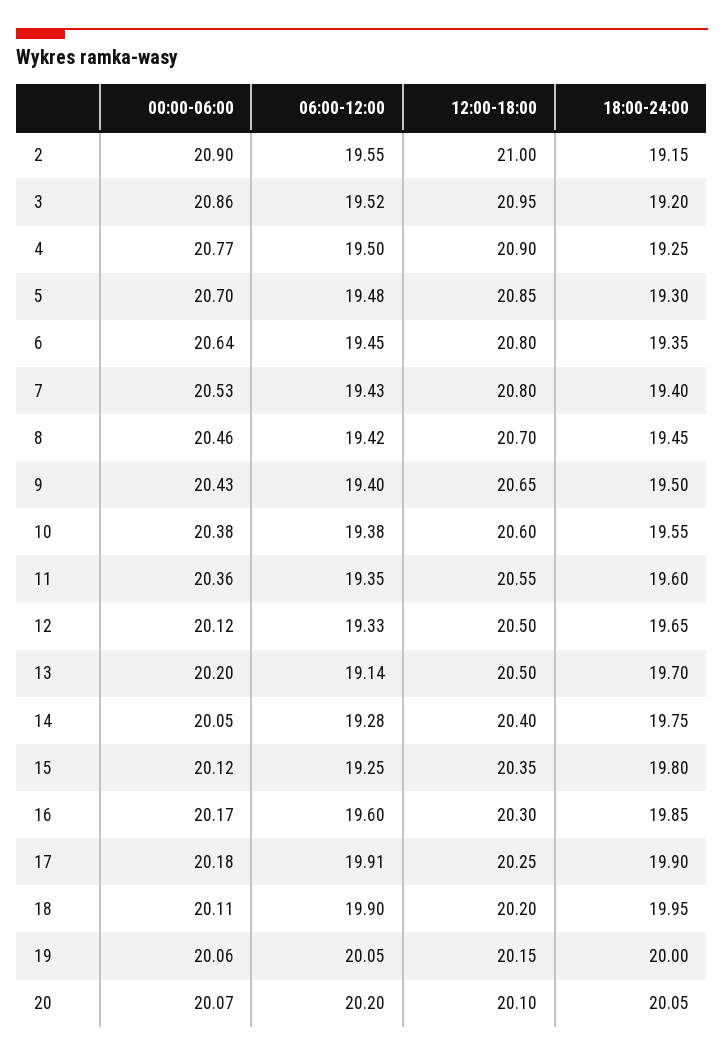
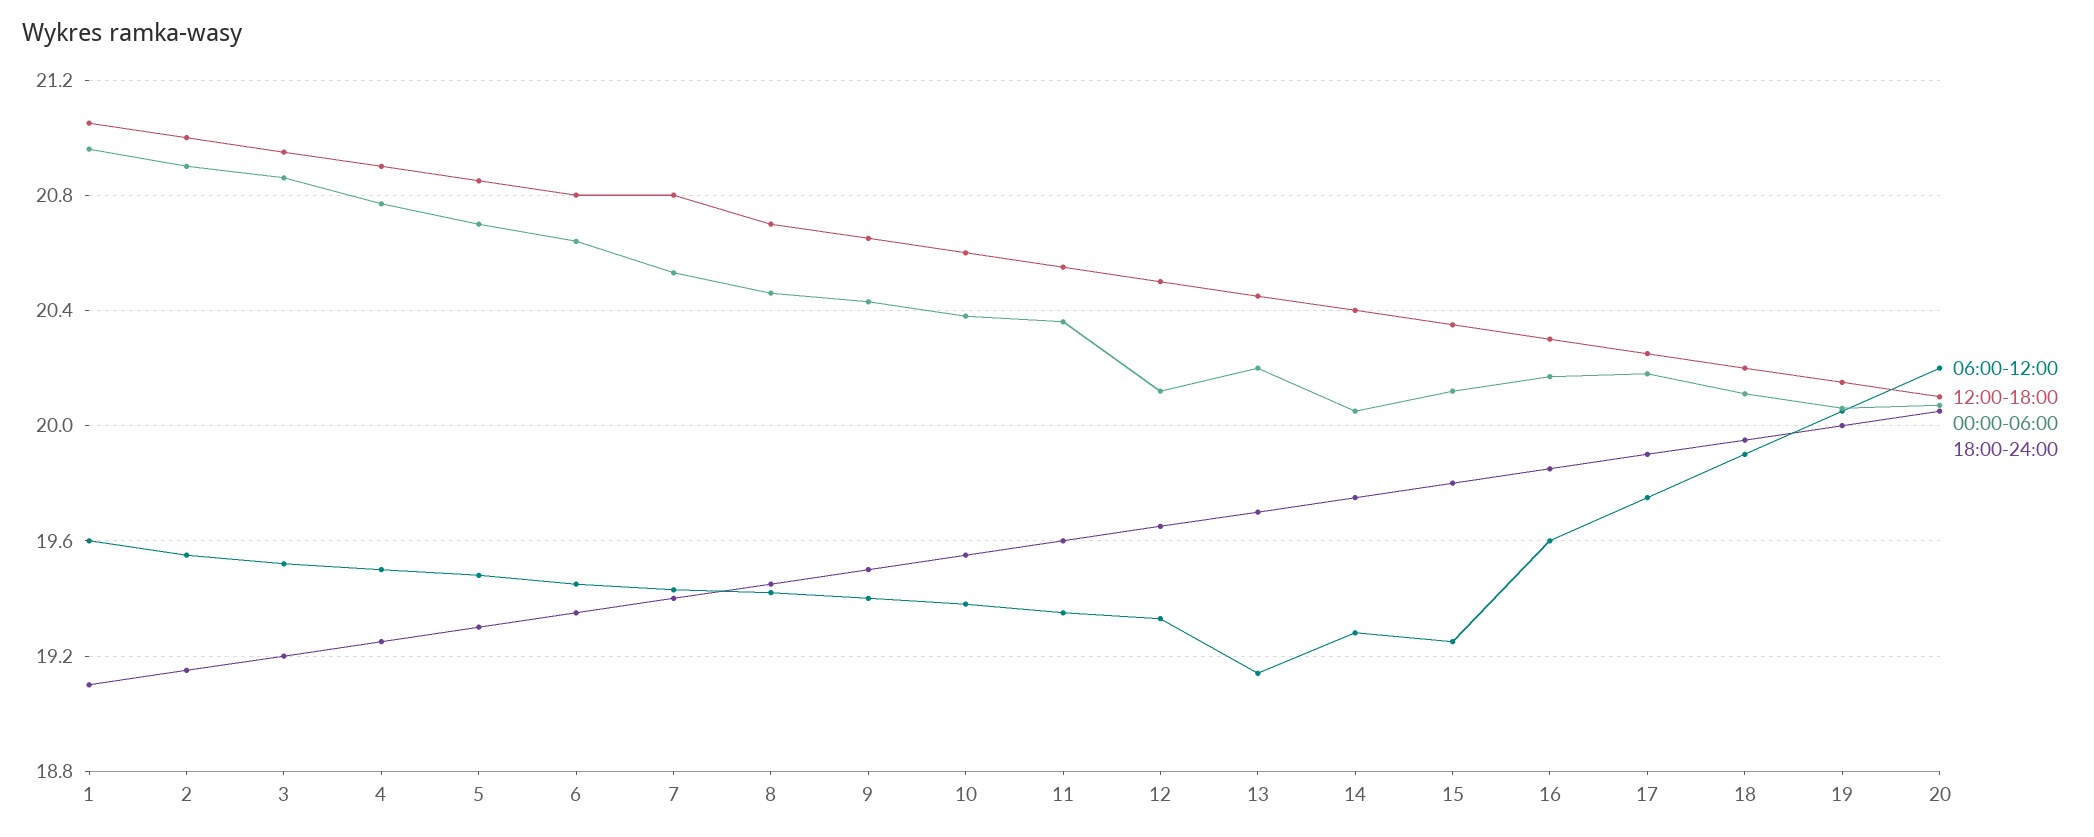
12:00-18:00, 13: 20.5 -> 20.45
06:00-12:00, 17: 19.91 -> 19.75
06:00-12:00, 1: none -> 19.6
12:00-18:00, 1: none -> 21.05
00:00-06:00, 1: none -> 20.95
18:00-24:00, 1: none -> 19.1

